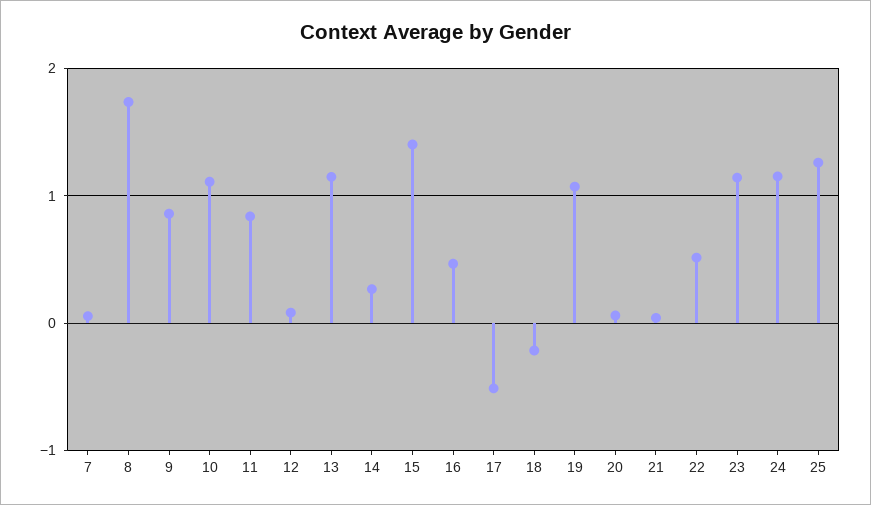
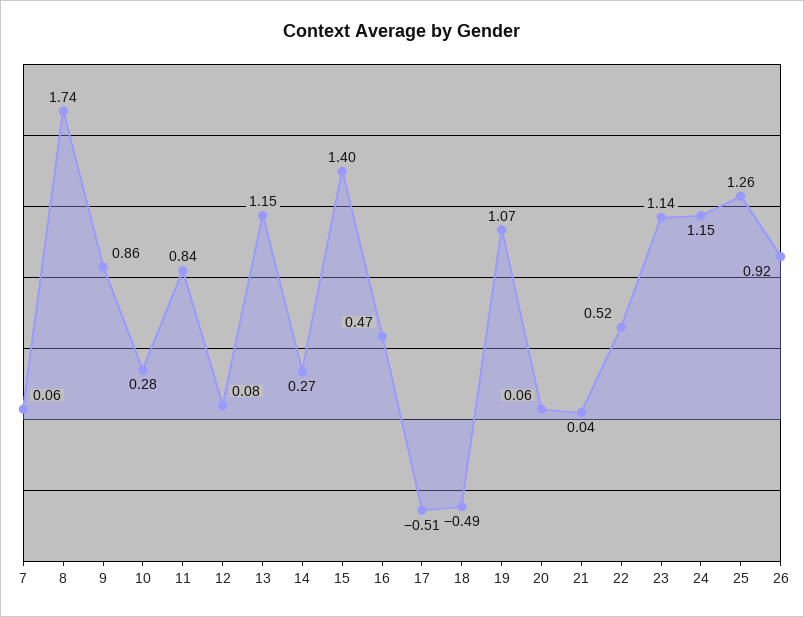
10: 1.1 -> 0.28
18: -0.2 -> -0.49
26: none -> 0.92

